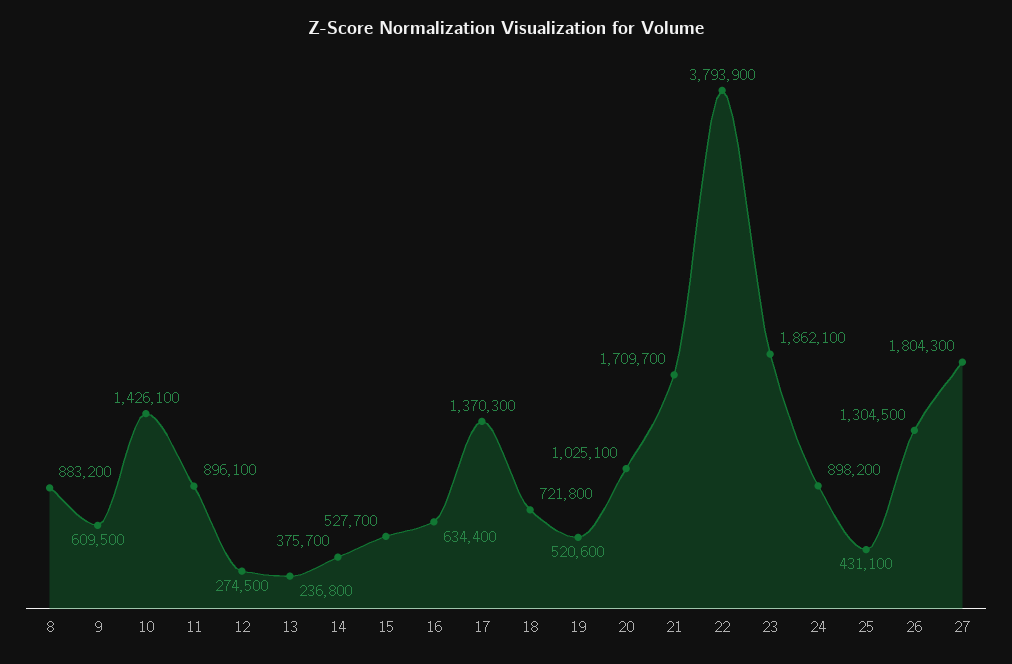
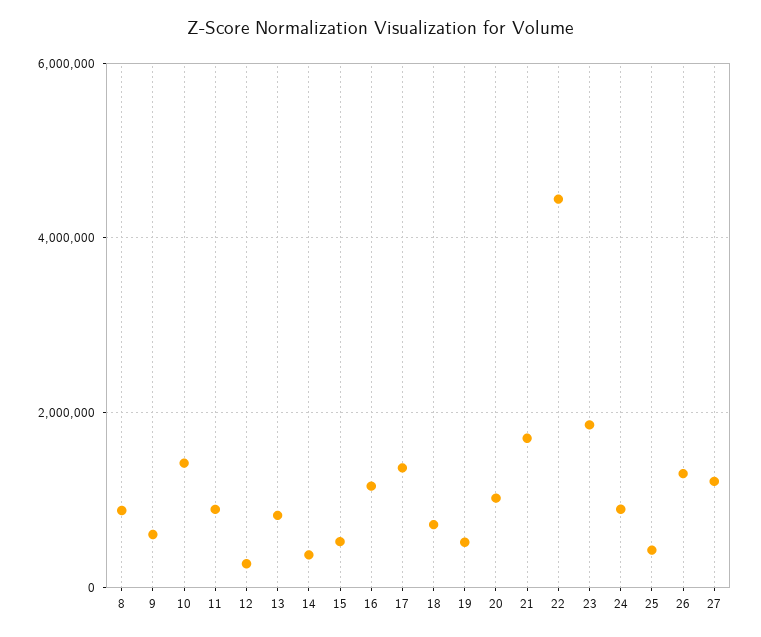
13: 236800 -> 800000
16: 634400 -> 1200000
22: 3793900 -> 4400000
27: 1804300 -> 1200000

